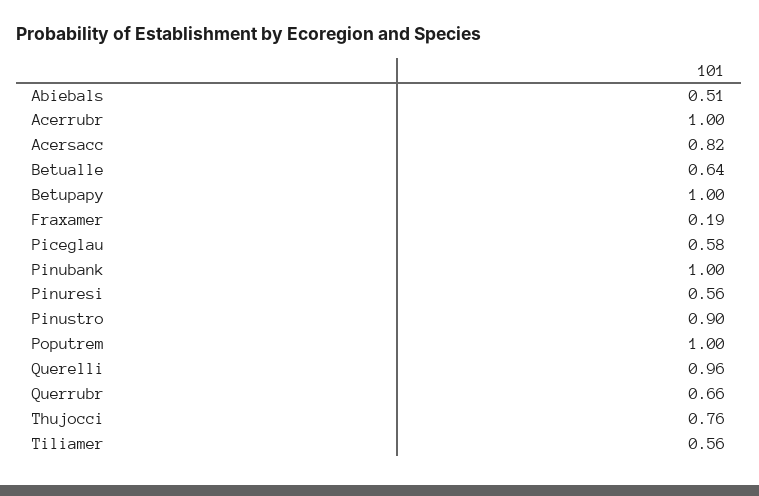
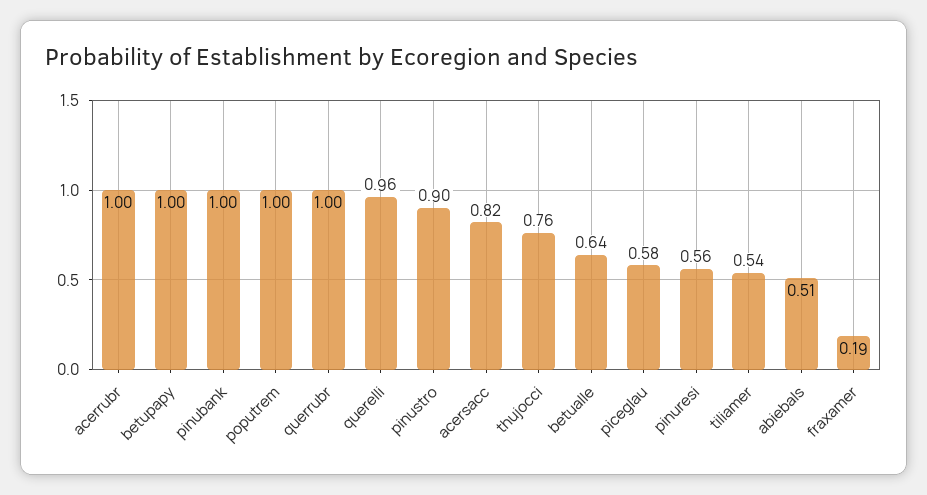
Querrubr: 0.66 -> 1
Tiliamer: 0.56 -> 0.54

